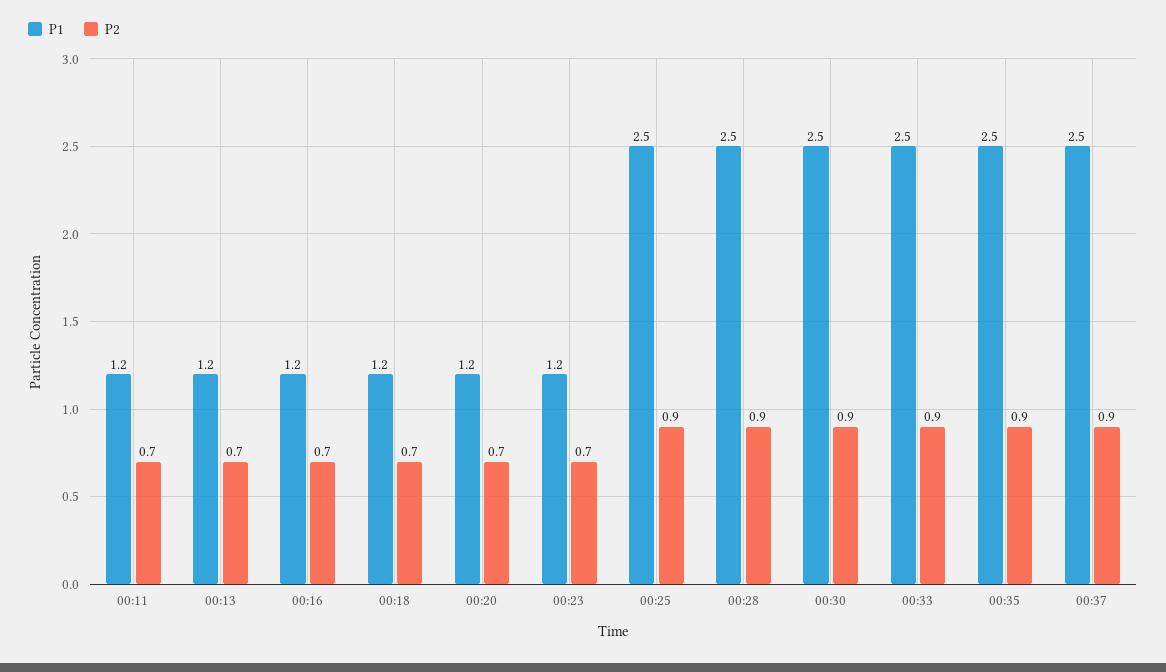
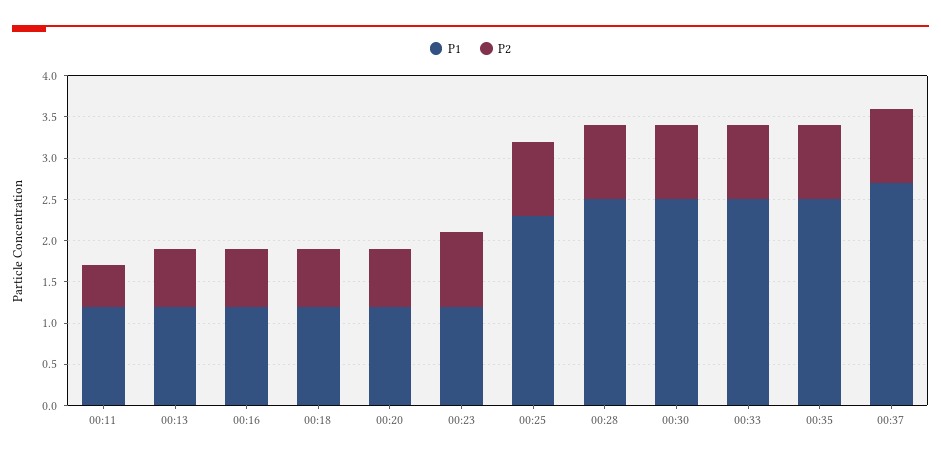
P2, 00:11: 0.7 -> 0.5
P2, 00:23: 0.7 -> 0.9
P1, 00:25: 2.5 -> 2.3
P1, 00:37: 2.5 -> 2.7

